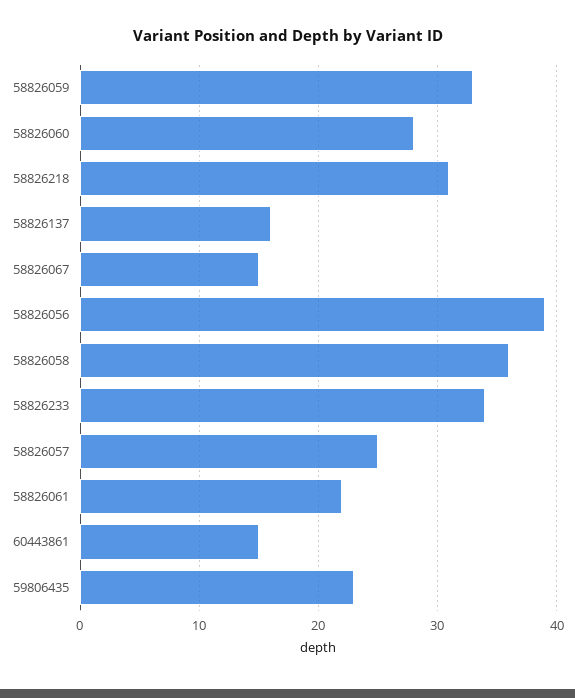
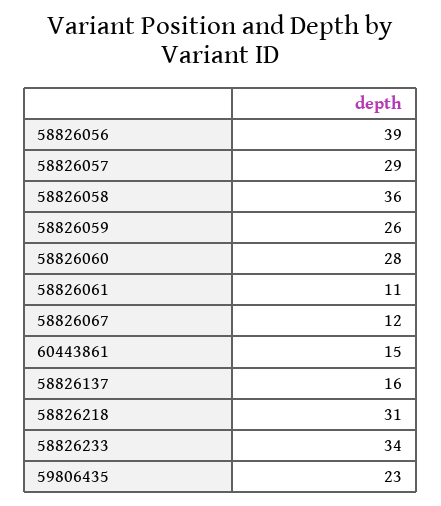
58826059: 33 -> 26
58826067: 15 -> 12
58826057: 25 -> 29
58826061: 22 -> 11

